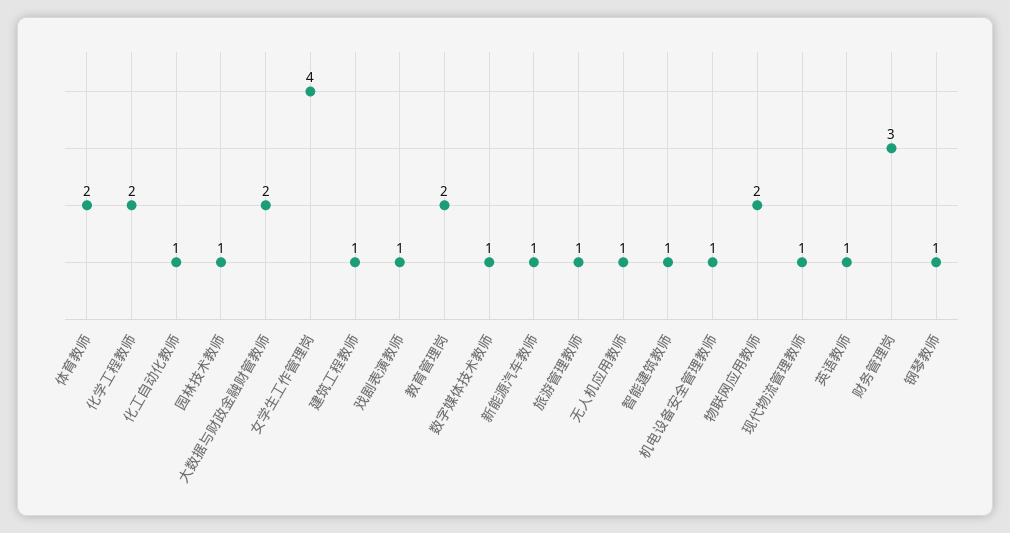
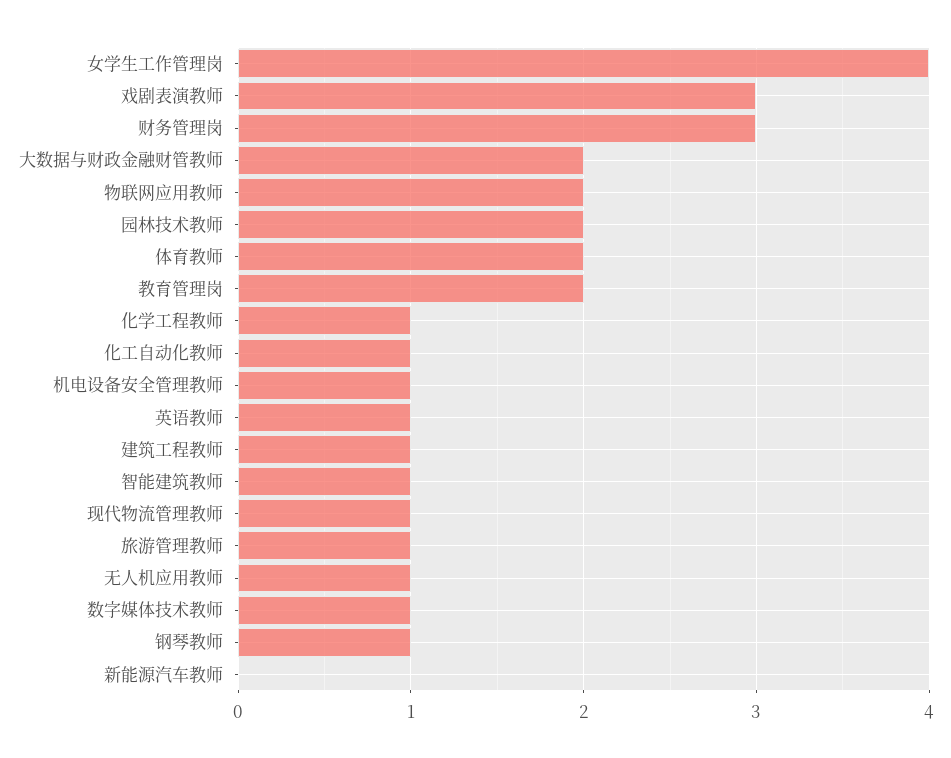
化学工程教师: 2 -> 1
园林技术教师: 1 -> 2
戏剧表演教师: 1 -> 3
新能源汽车教师: 1 -> 0

